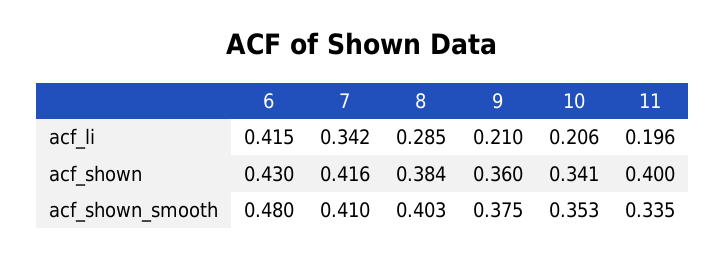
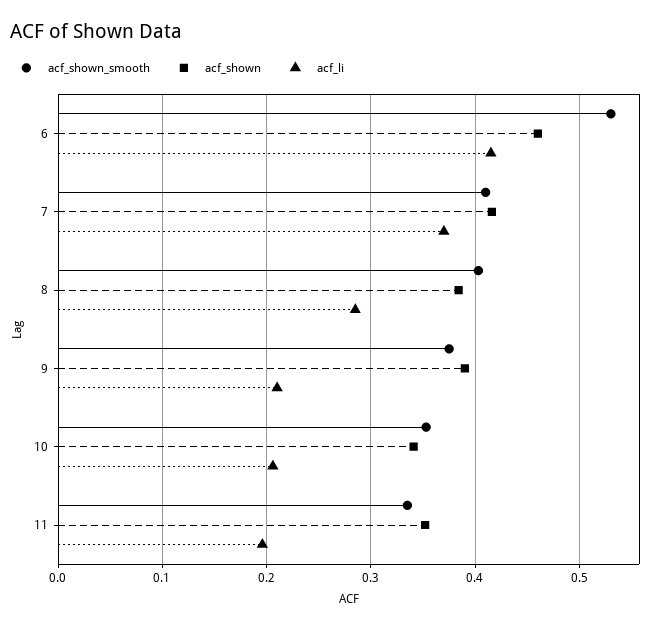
acf_li, 7: 0.342 -> 0.37
acf_shown, 6: 0.43 -> 0.46
acf_shown, 9: 0.36 -> 0.39
acf_shown, 11: 0.4 -> 0.35
acf_shown_smooth, 6: 0.48 -> 0.53

